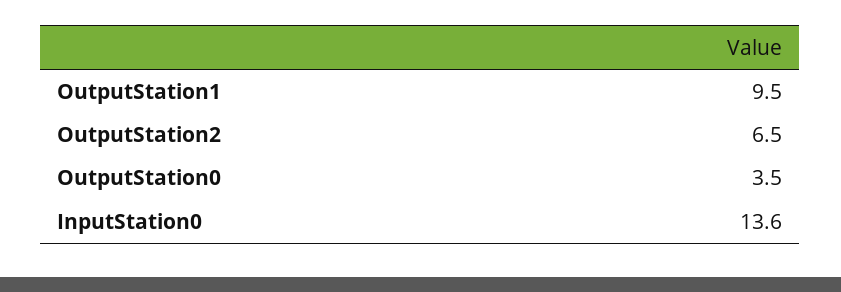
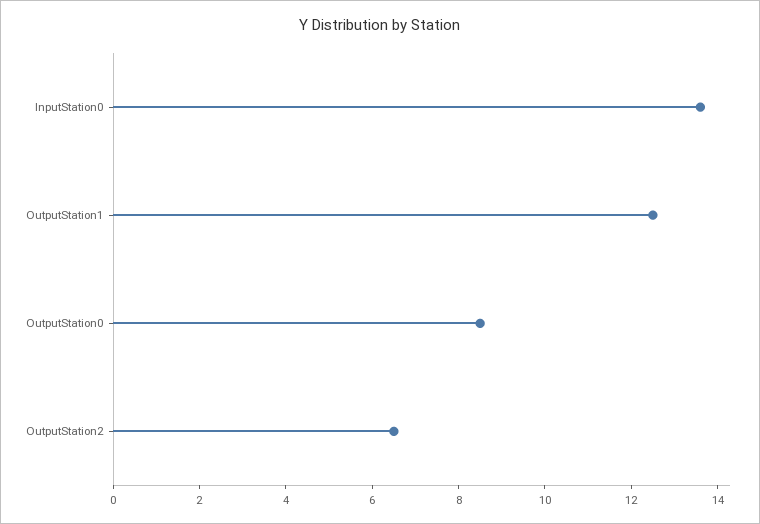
OutputStation1: 9.5 -> 12.5
OutputStation0: 3.5 -> 8.5

